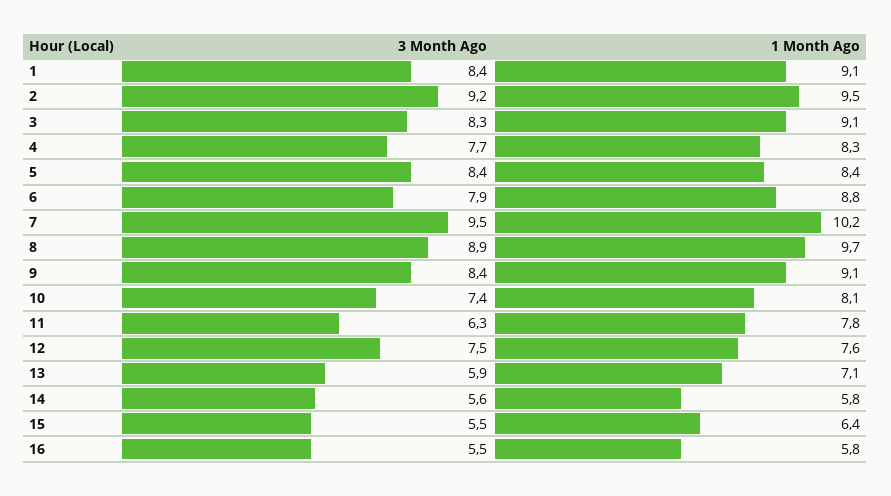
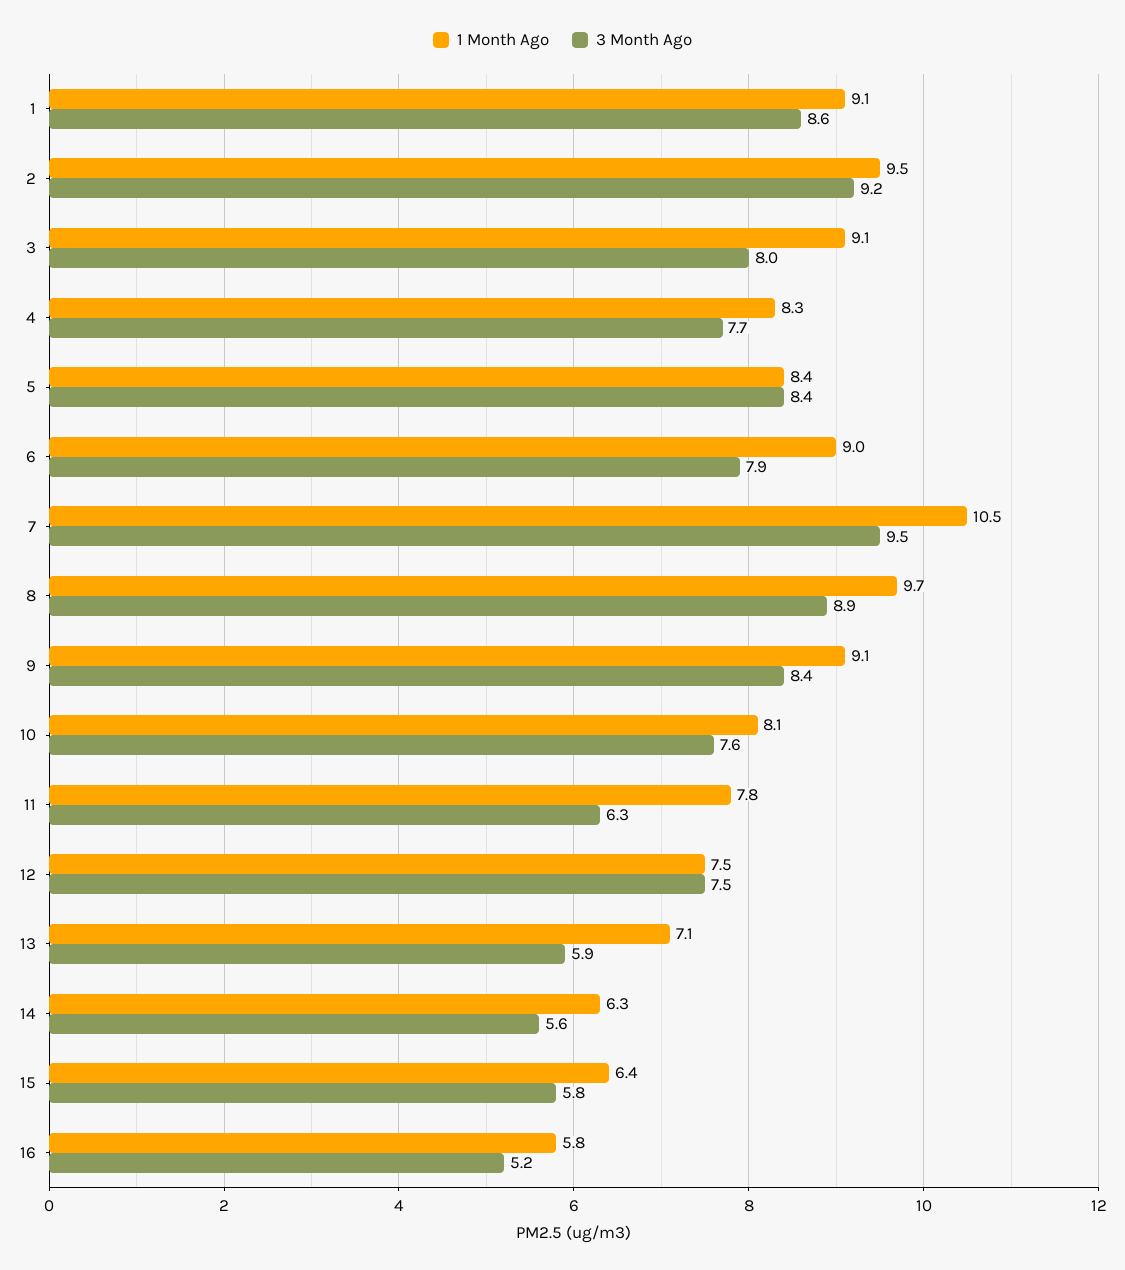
3 Month Ago, 1: 8.4 -> 8.6
3 Month Ago, 3: 8.3 -> 8
1 Month Ago, 6: 8.8 -> 9
1 Month Ago, 7: 10.2 -> 10.5
3 Month Ago, 10: 7.4 -> 7.6
1 Month Ago, 12: 7.6 -> 7.5
1 Month Ago, 14: 5.8 -> 6.3
3 Month Ago, 15: 5.5 -> 5.8
3 Month Ago, 16: 5.5 -> 5.2

